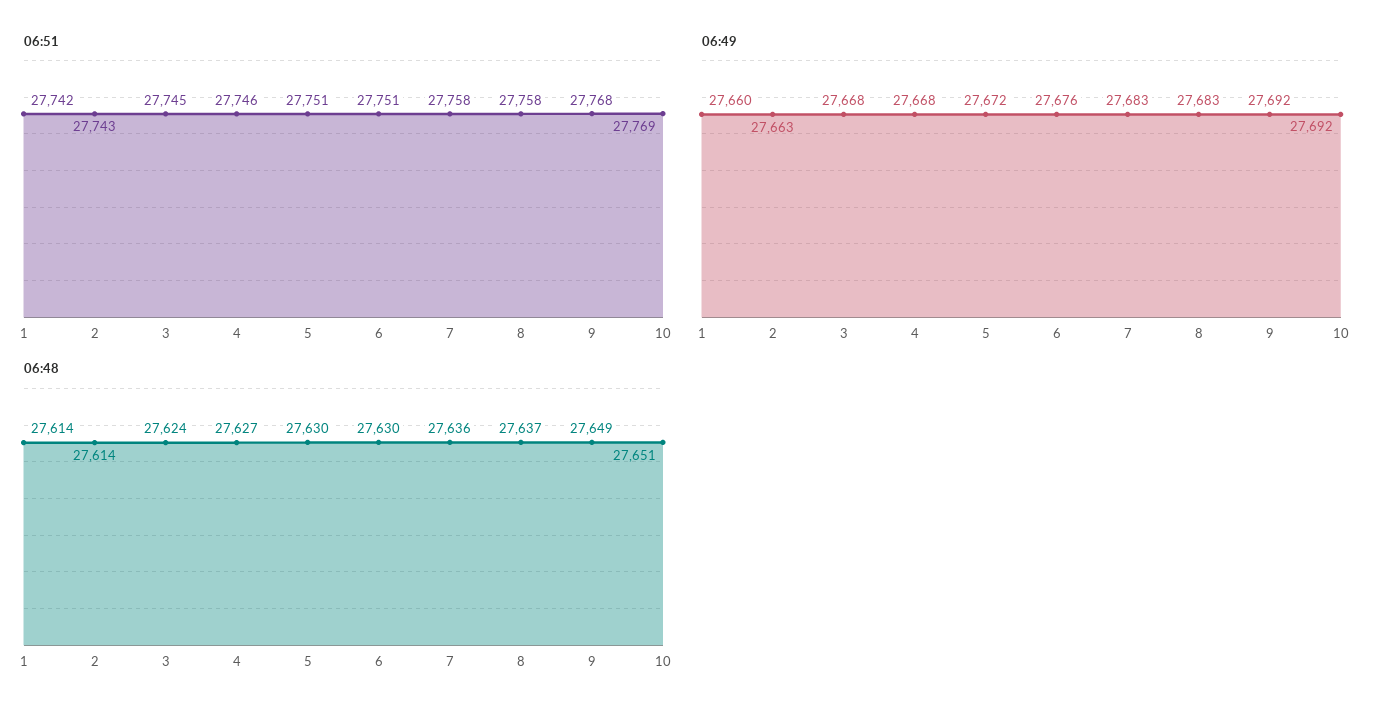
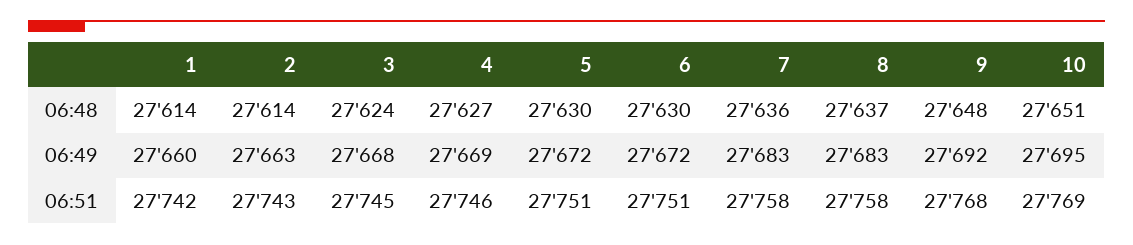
06:49, 4: 27668 -> 27669
06:49, 6: 27676 -> 27672
06:49, 10: 27692 -> 27695
06:48, 9: 27649 -> 27648

